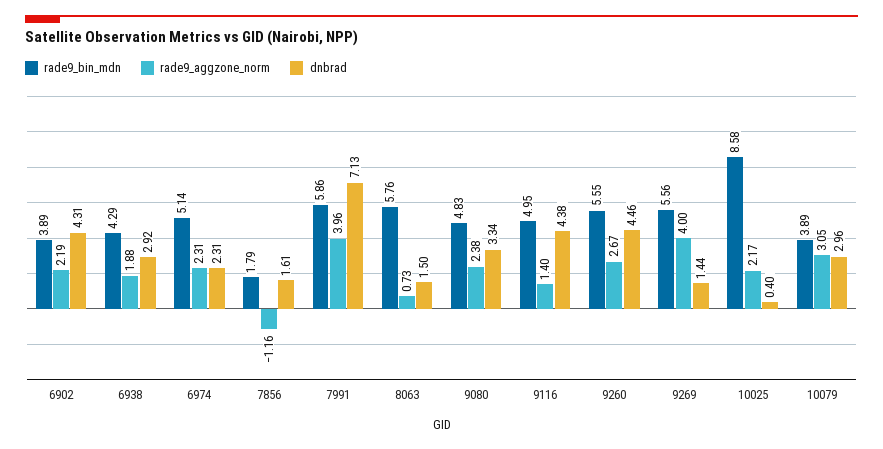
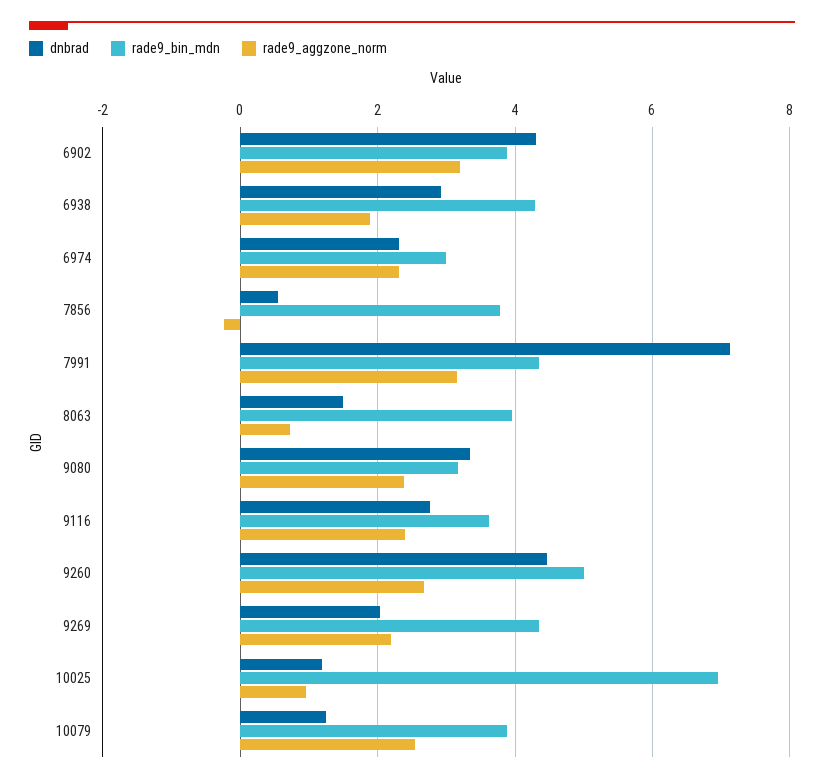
rade9_aggzone_norm, 6902: 2.19 -> 3.2
rade9_bin_mdn, 6974: 5.14 -> 3
rade9_bin_mdn, 7856: 1.79 -> 3.8
rade9_aggzone_norm, 7856: -1.16 -> -0.2
dnbrad, 7856: 1.61 -> 0.6
rade9_bin_mdn, 7991: 5.86 -> 4.4
rade9_aggzone_norm, 7991: 3.96 -> 3.2
rade9_bin_mdn, 8063: 5.76 -> 4
rade9_bin_mdn, 9080: 4.83 -> 3.2
rade9_bin_mdn, 9116: 4.95 -> 3.6
rade9_aggzone_norm, 9116: 1.4 -> 2.4
dnbrad, 9116: 4.38 -> 2.8
rade9_bin_mdn, 9260: 5.55 -> 5
rade9_bin_mdn, 9269: 5.56 -> 4.4
rade9_aggzone_norm, 9269: 4 -> 2.2
dnbrad, 9269: 1.44 -> 2
rade9_bin_mdn, 10025: 8.58 -> 7
rade9_aggzone_norm, 10025: 2.17 -> 1
dnbrad, 10025: 0.4 -> 1.2
rade9_aggzone_norm, 10079: 3.05 -> 2.6
dnbrad, 10079: 2.96 -> 1.2

